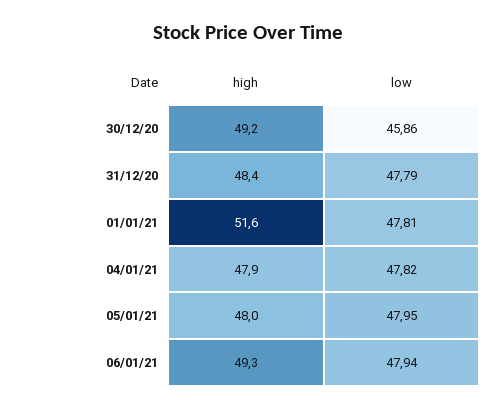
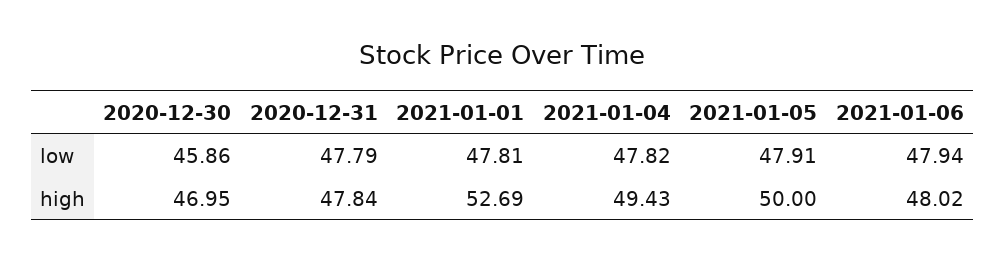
high, 30/12/20: 49.2 -> 46.95
high, 31/12/20: 48.4 -> 47.84
high, 01/01/21: 51.6 -> 52.69
high, 04/01/21: 47.9 -> 49.43
high, 05/01/21: 48 -> 50
low, 05/01/21: 47.95 -> 47.91
high, 06/01/21: 49.3 -> 48.02

